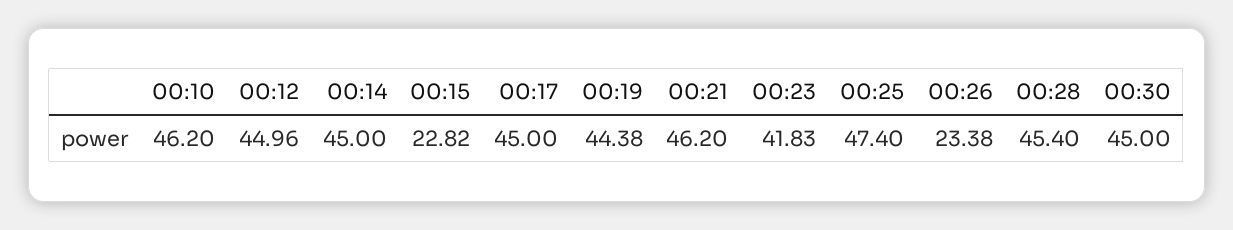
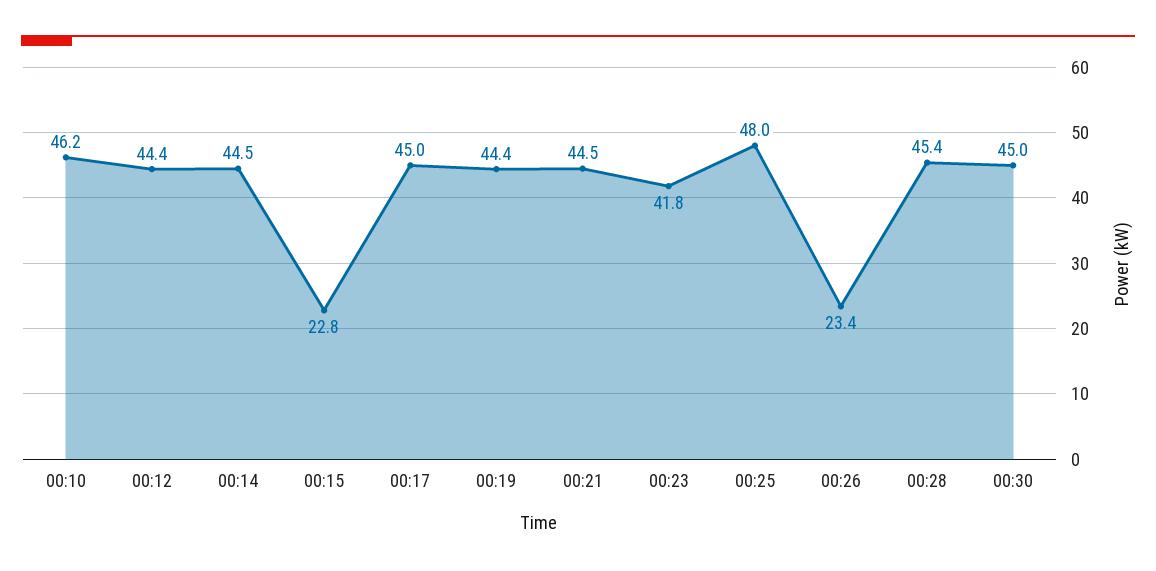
00:12: 44.96 -> 44.4
00:14: 45 -> 44.5
00:21: 46.2 -> 44.5
00:25: 47.4 -> 48

